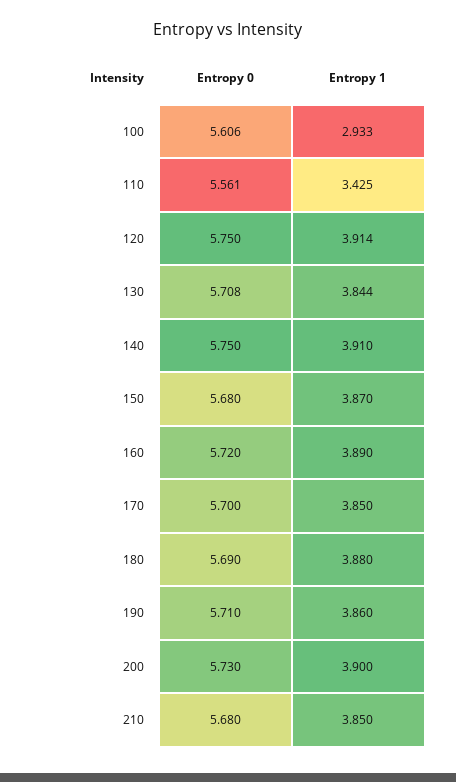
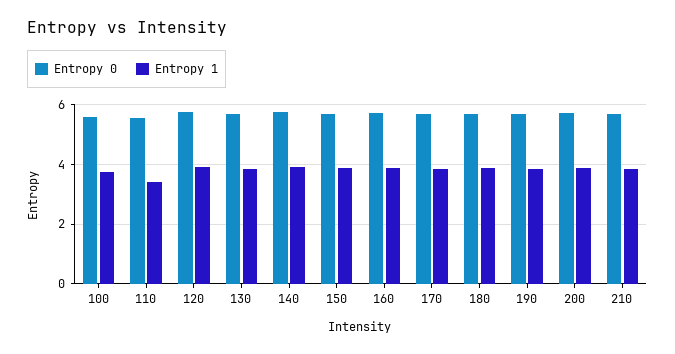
Entropy 1, 100: 2.933 -> 3.75

